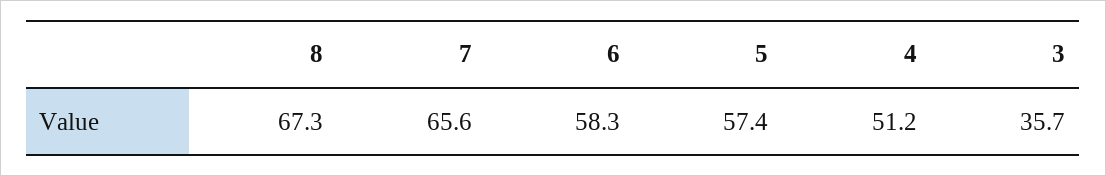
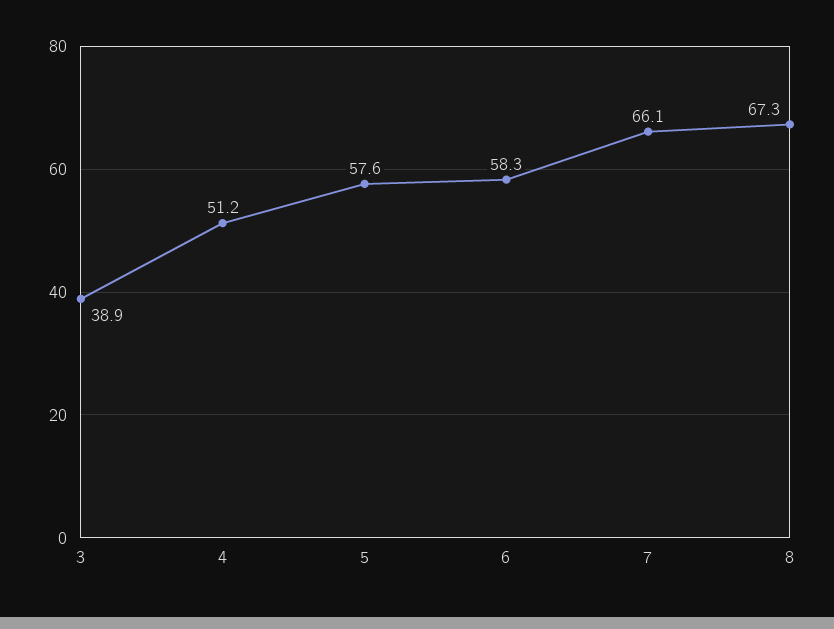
7: 65.6 -> 66.1
5: 57.4 -> 57.6
3: 35.7 -> 38.9

